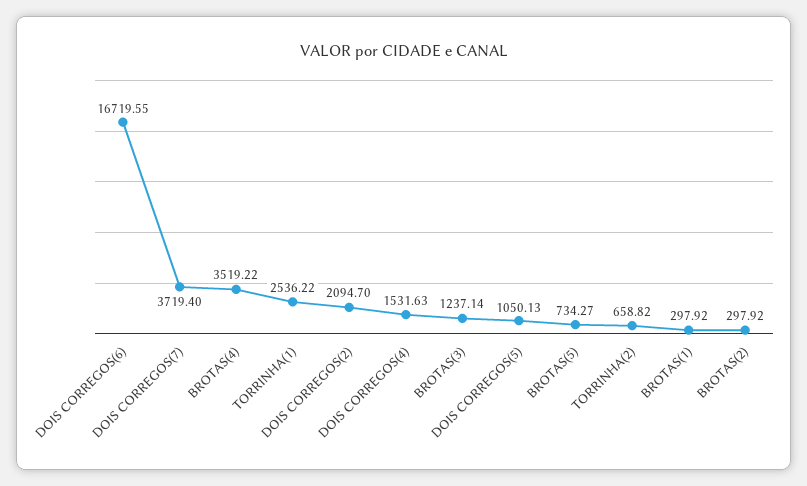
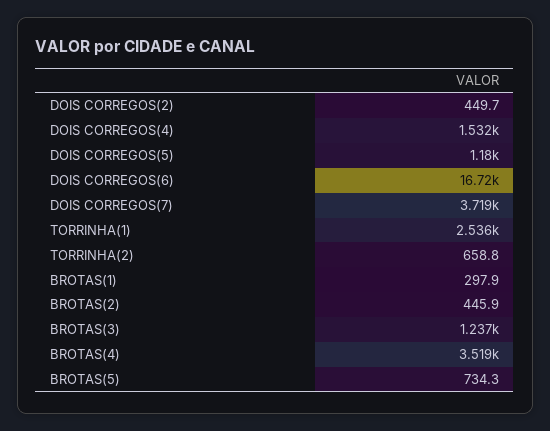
DOIS CORREGOS(2): 2094.7 -> 449.7
DOIS CORREGOS(5): 1050.13 -> 1180
BROTAS(2): 297.92 -> 445.9

